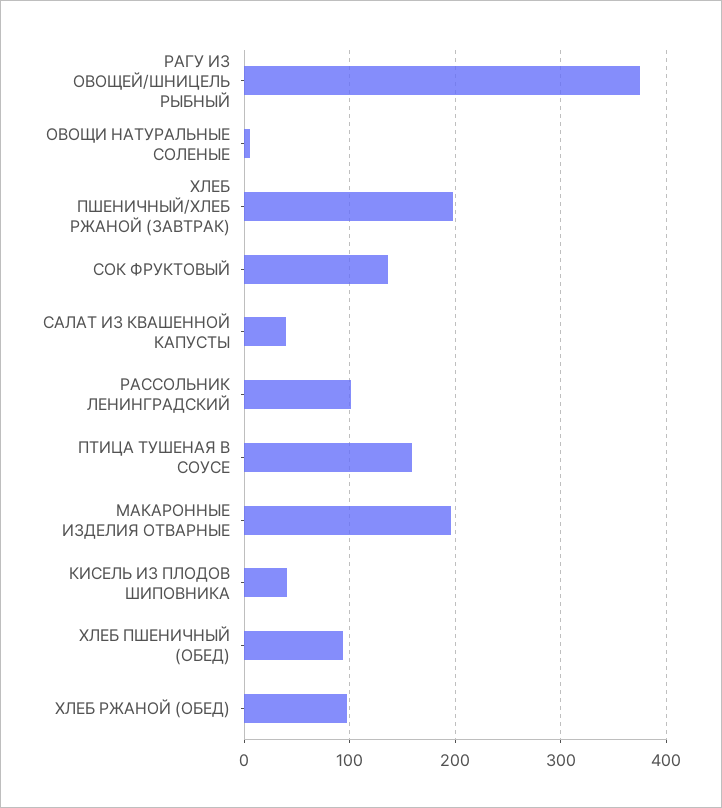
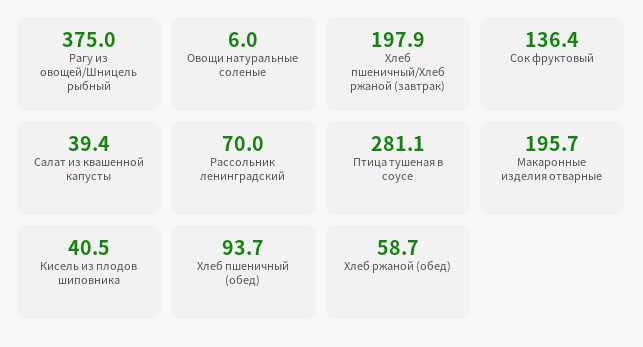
РАССОЛЬНИК ЛЕНИНГРАДСКИЙ: 100 -> 70
ПТИЦА ТУШЕНАЯ В СОУСЕ: 160 -> 281.1
ХЛЕБ РЖАНОЙ (ОБЕД): 100 -> 58.7

